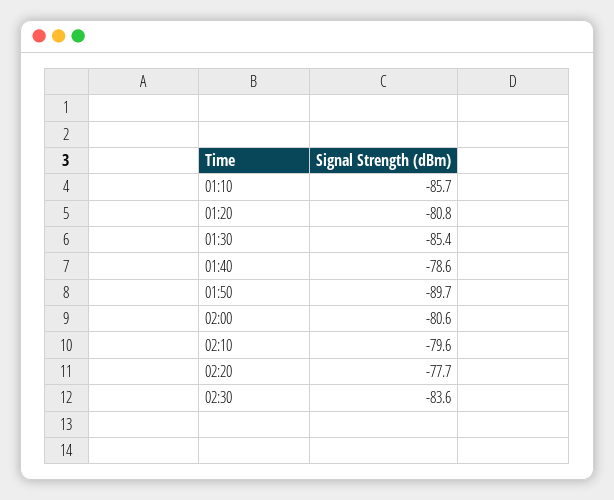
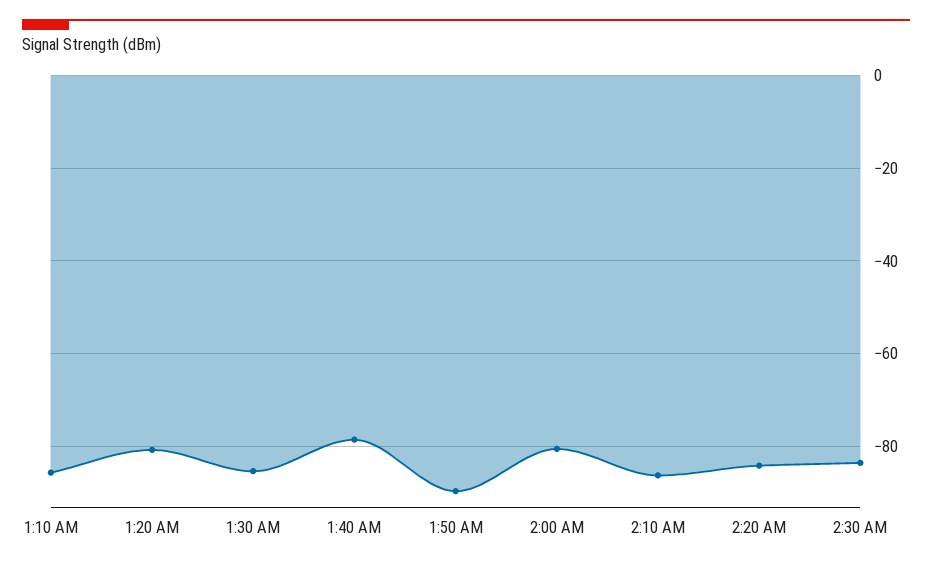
02:10: -79.6 -> -86
02:20: -77.7 -> -84

